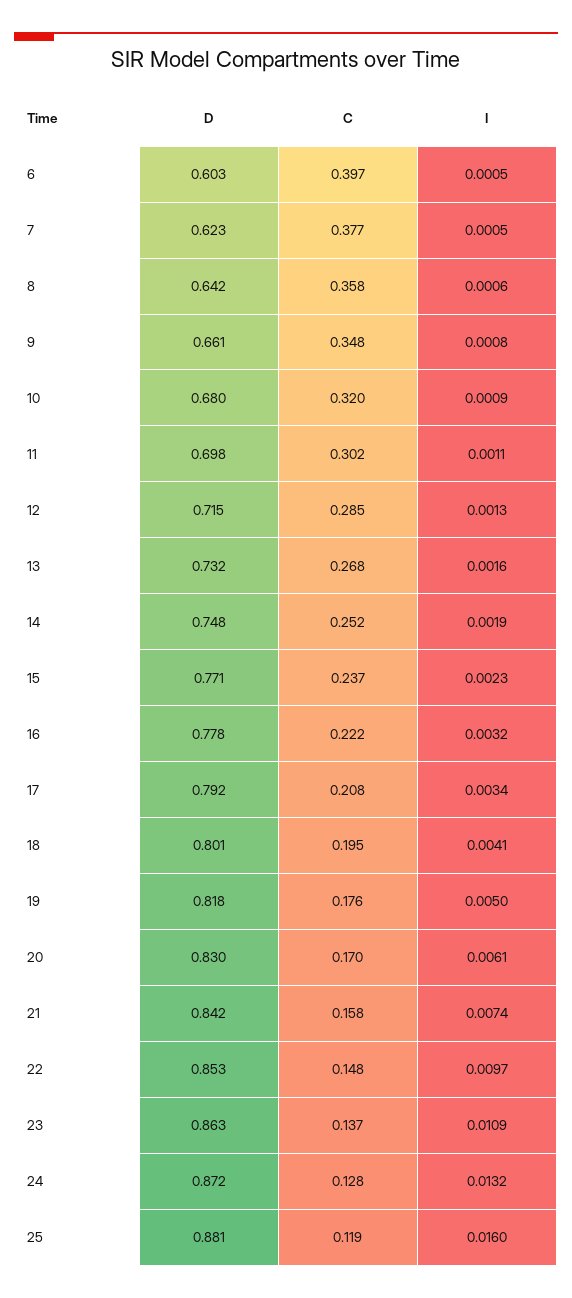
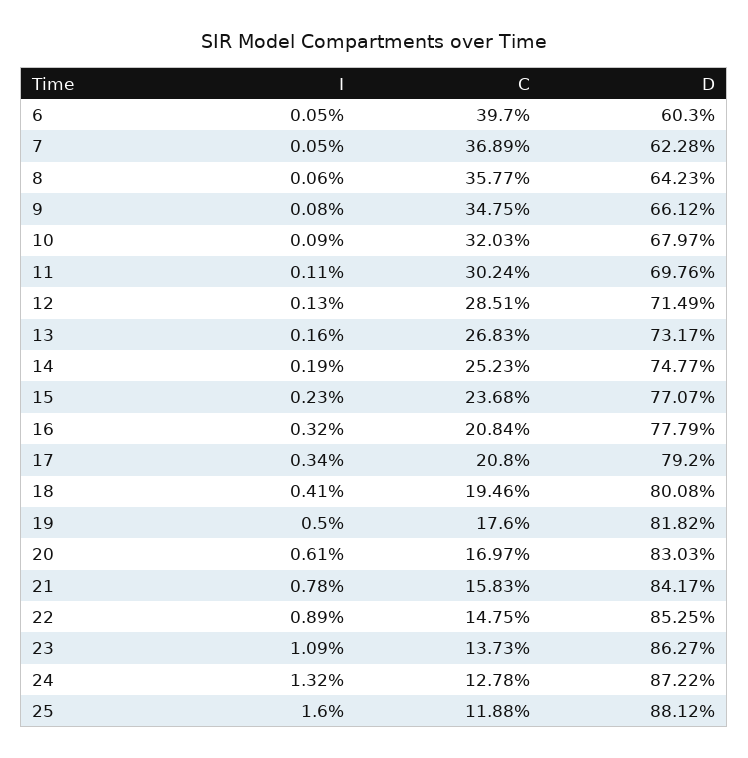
C, 7: 0.377 -> 0.3689
C, 16: 0.222 -> 0.2084
I, 21: 0.0074 -> 0.0078
I, 22: 0.0097 -> 0.0089

